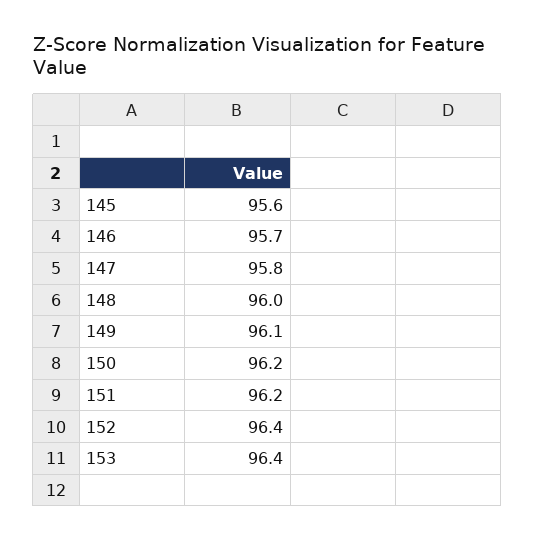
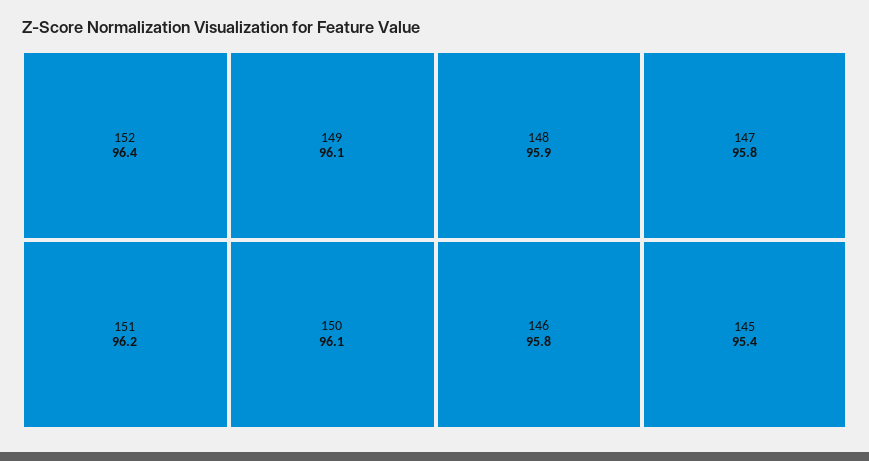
145: 95.6 -> 95.4
146: 95.7 -> 95.8
148: 96 -> 95.9
150: 96.2 -> 96.1
153: 96.4 -> none

